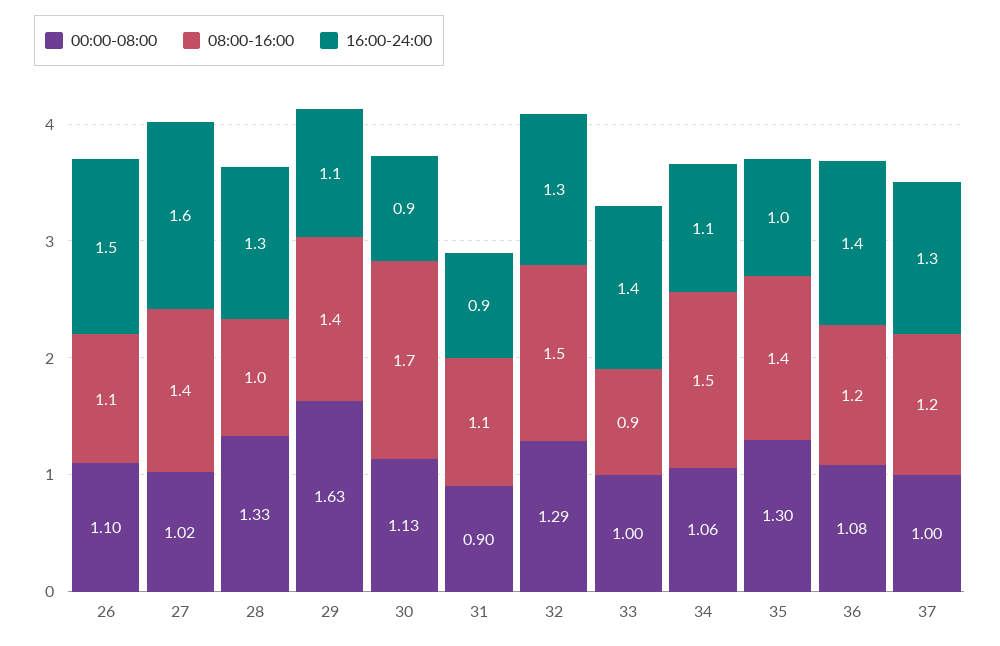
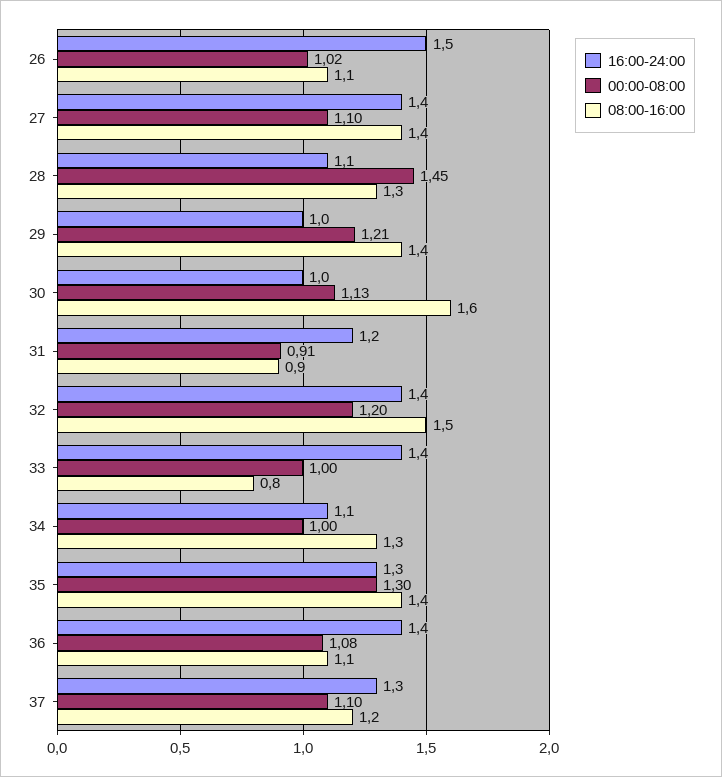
00:00-08:00, 26: 1.1 -> 1.02
00:00-08:00, 27: 1.02 -> 1.1
16:00-24:00, 27: 1.6 -> 1.4
00:00-08:00, 28: 1.33 -> 1.45
08:00-16:00, 28: 1 -> 1.3
16:00-24:00, 28: 1.3 -> 1.1
00:00-08:00, 29: 1.63 -> 1.21
16:00-24:00, 29: 1.1 -> 1
08:00-16:00, 30: 1.7 -> 1.6
16:00-24:00, 30: 0.9 -> 1
00:00-08:00, 31: 0.9 -> 0.91
08:00-16:00, 31: 1.1 -> 0.9
16:00-24:00, 31: 0.9 -> 1.2
00:00-08:00, 32: 1.29 -> 1.2
16:00-24:00, 32: 1.3 -> 1.4
08:00-16:00, 33: 0.9 -> 0.8
00:00-08:00, 34: 1.06 -> 1
08:00-16:00, 34: 1.5 -> 1.3
16:00-24:00, 35: 1 -> 1.3
08:00-16:00, 36: 1.2 -> 1.1
00:00-08:00, 37: 1 -> 1.1

